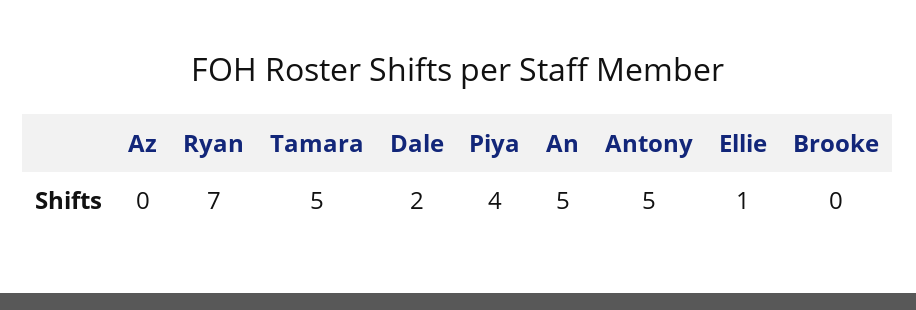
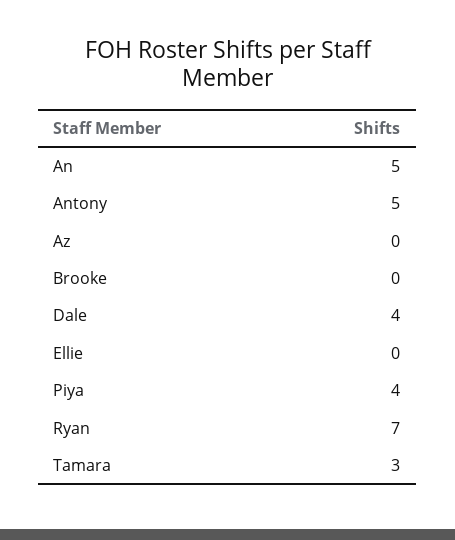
Tamara: 5 -> 3
Dale: 2 -> 4
Ellie: 1 -> 0

